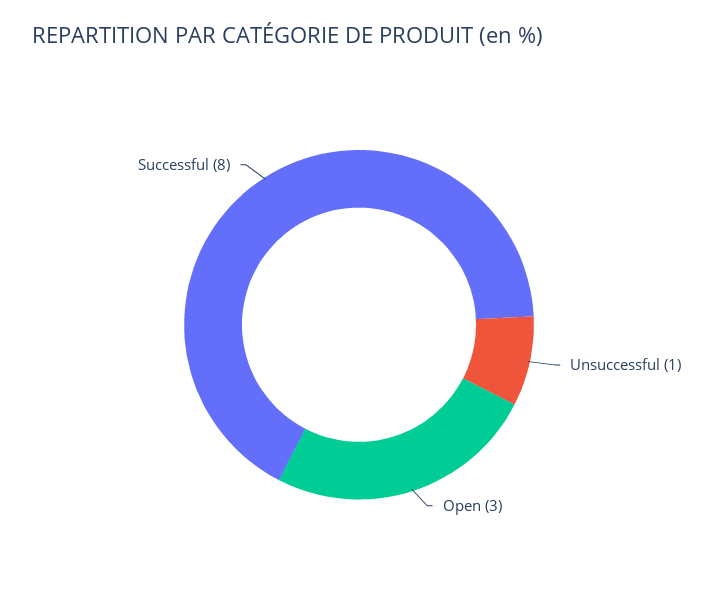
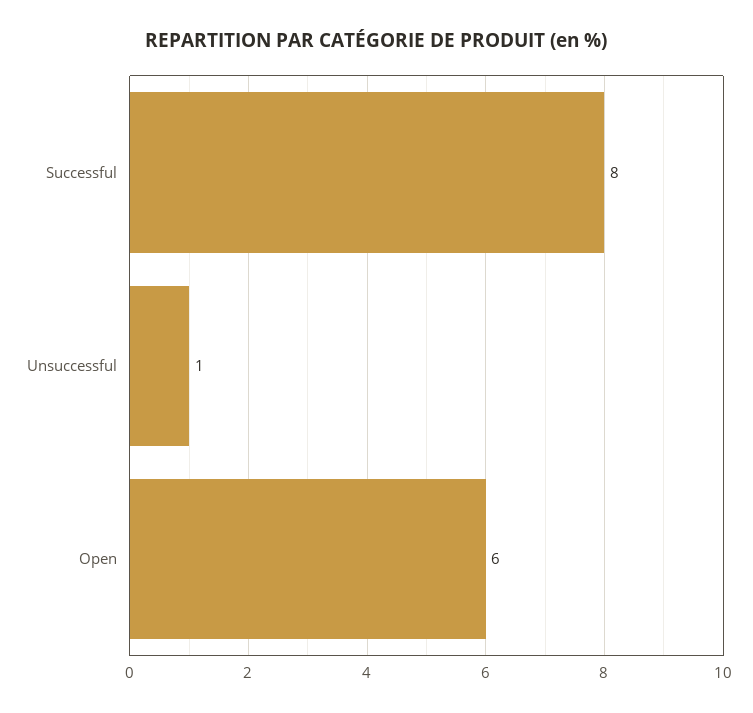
Open: 3 -> 6

